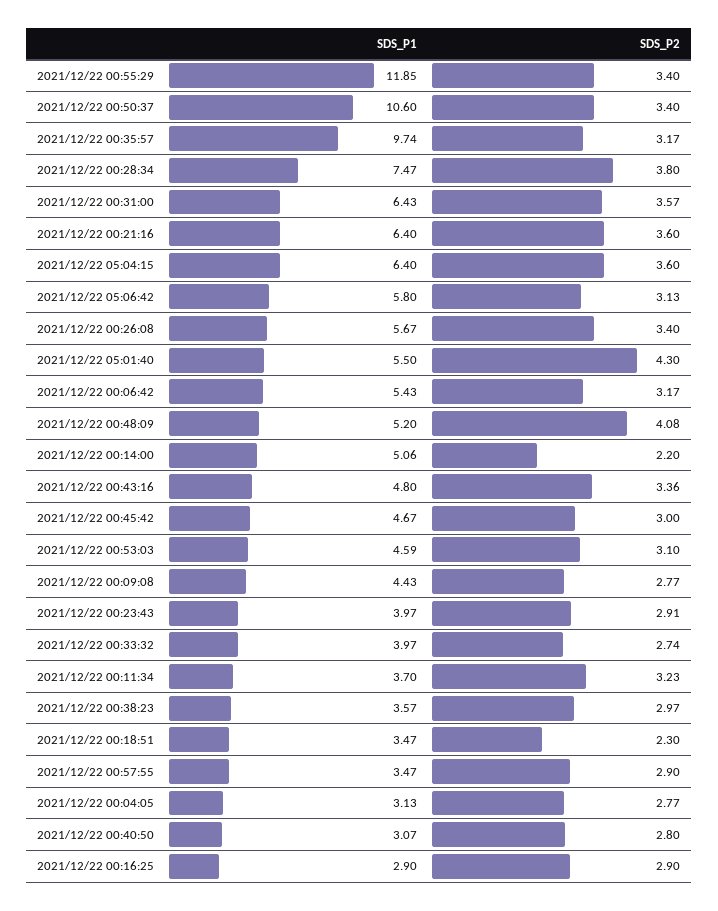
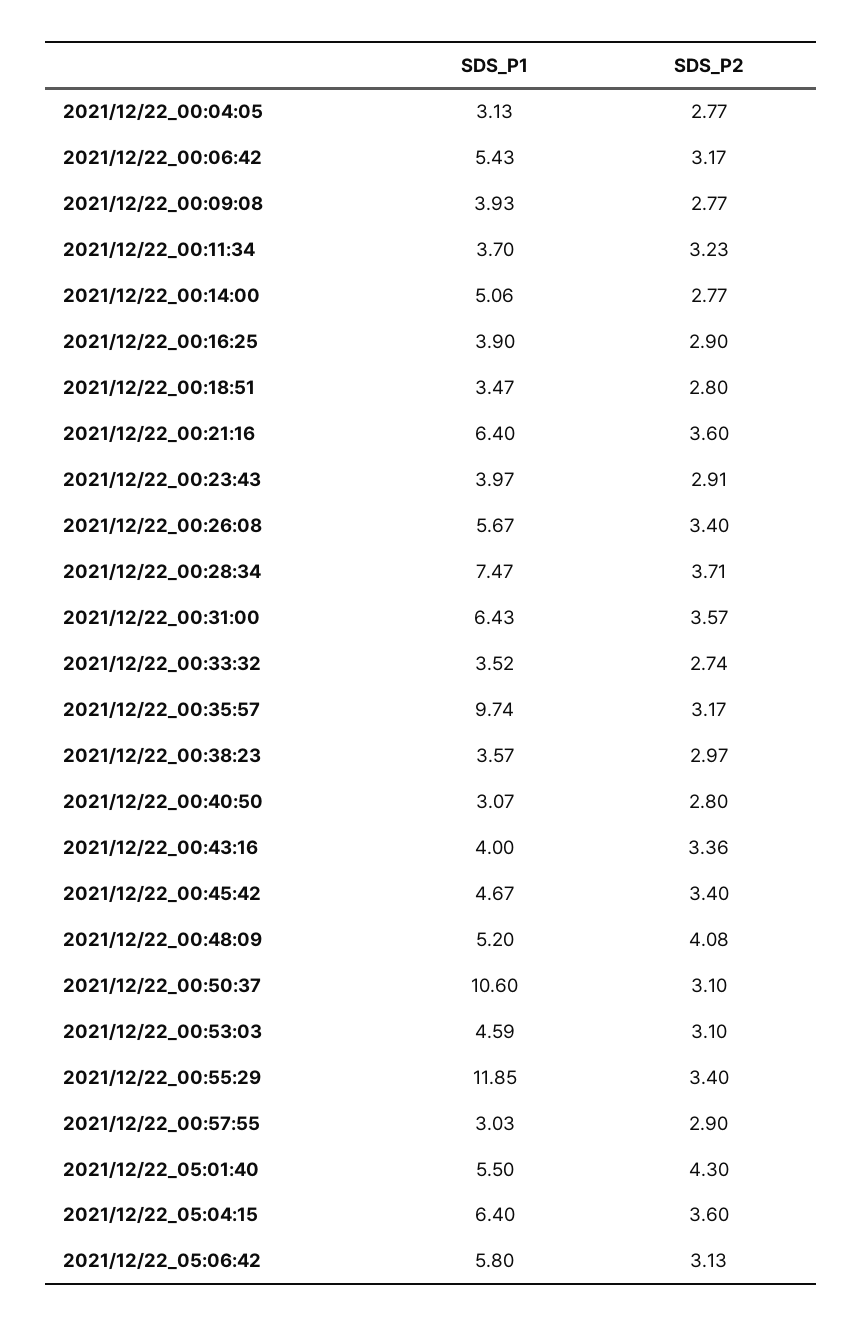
SDS_P2, 2021/12/22 00:50:37: 3.4 -> 3.1
SDS_P2, 2021/12/22 00:28:34: 3.8 -> 3.71
SDS_P2, 2021/12/22 00:14:00: 2.2 -> 2.77
SDS_P1, 2021/12/22 00:43:16: 4.8 -> 4
SDS_P2, 2021/12/22 00:45:42: 3 -> 3.4
SDS_P1, 2021/12/22 00:09:08: 4.43 -> 3.93
SDS_P1, 2021/12/22 00:33:32: 3.97 -> 3.52
SDS_P2, 2021/12/22 00:18:51: 2.3 -> 2.8
SDS_P1, 2021/12/22 00:57:55: 3.47 -> 3.03
SDS_P1, 2021/12/22 00:16:25: 2.9 -> 3.9

